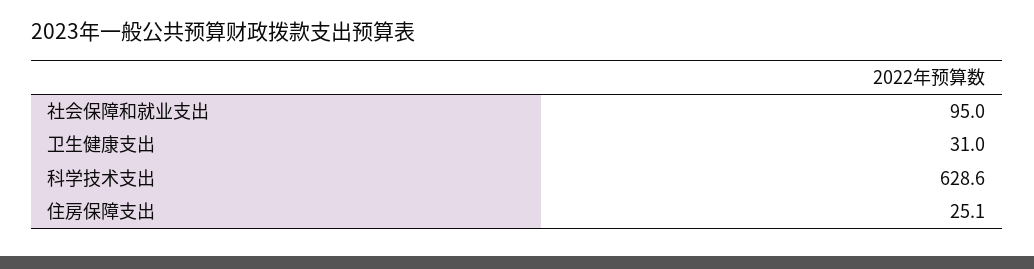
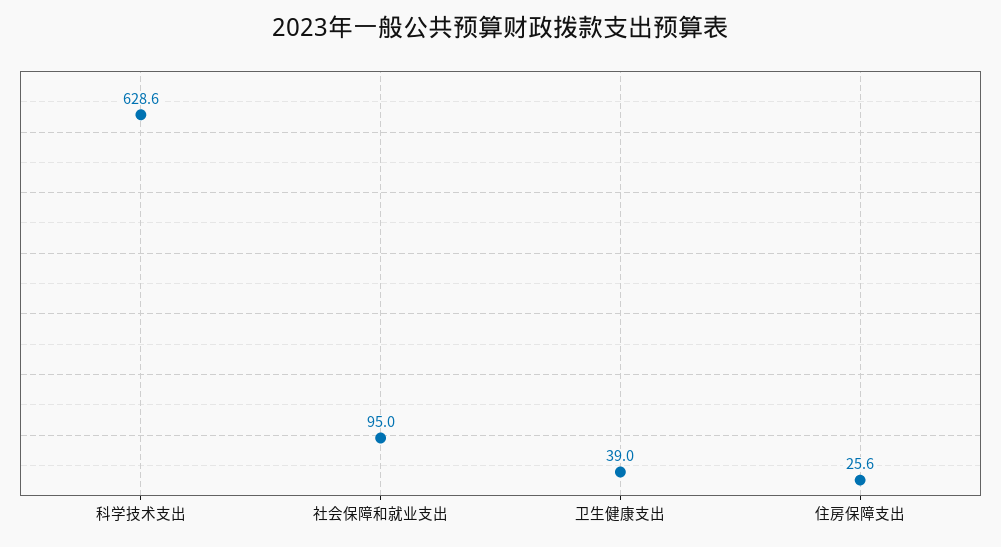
卫生健康支出: 31 -> 39
住房保障支出: 25.1 -> 25.6

